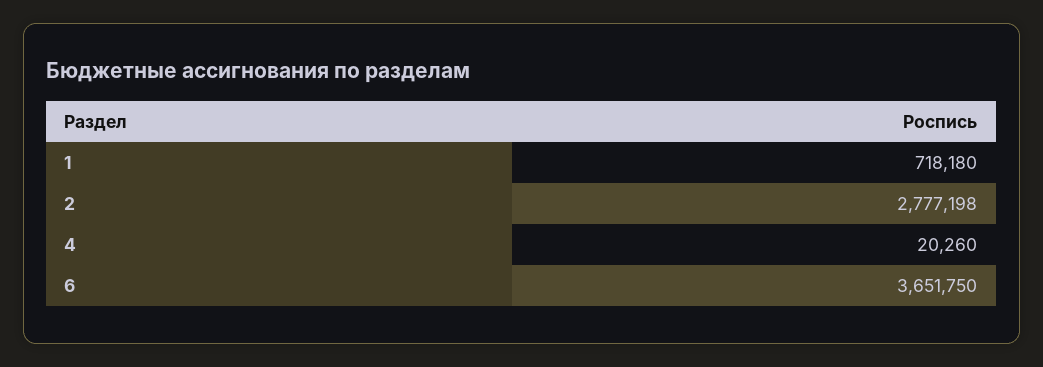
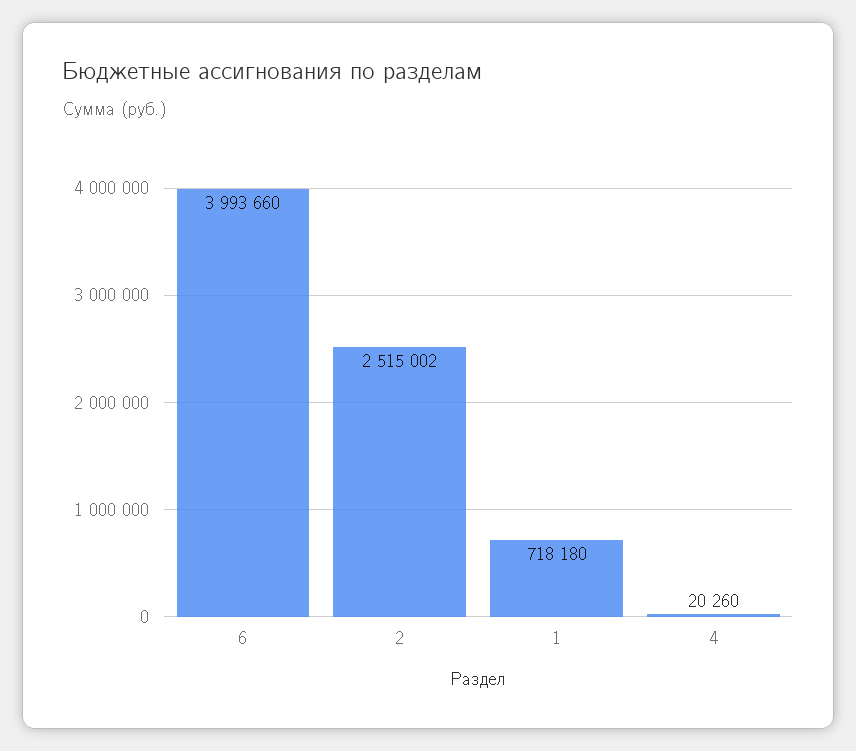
2: 2777198 -> 2515002
6: 3651750 -> 3993660

